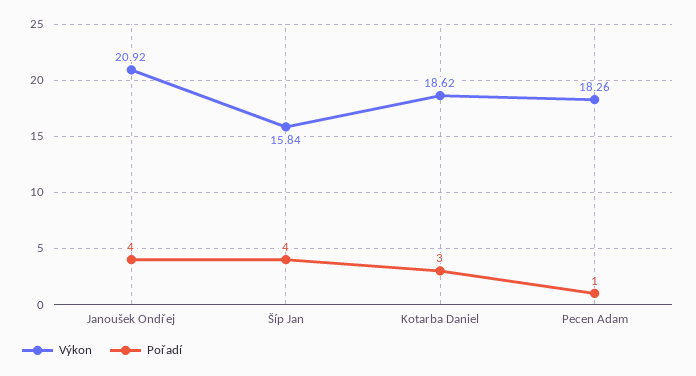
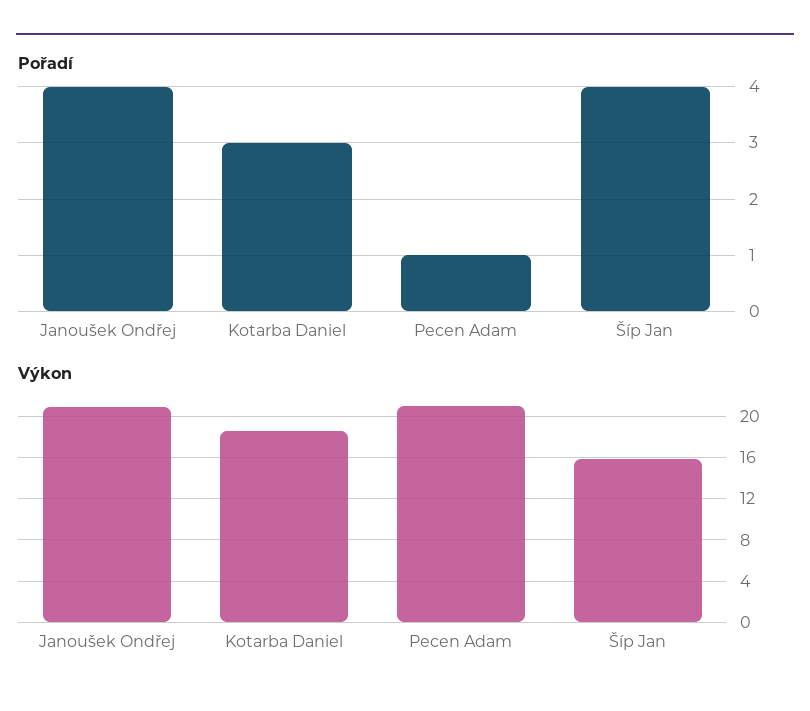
Výkon, Pecen Adam: 18.26 -> 21

